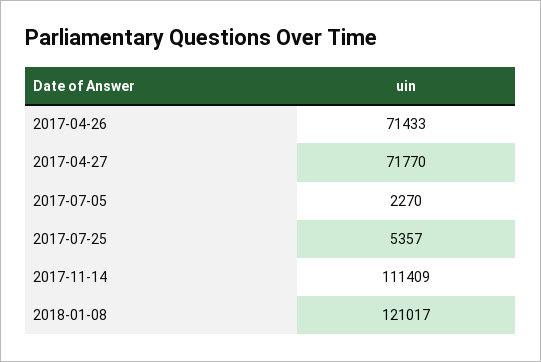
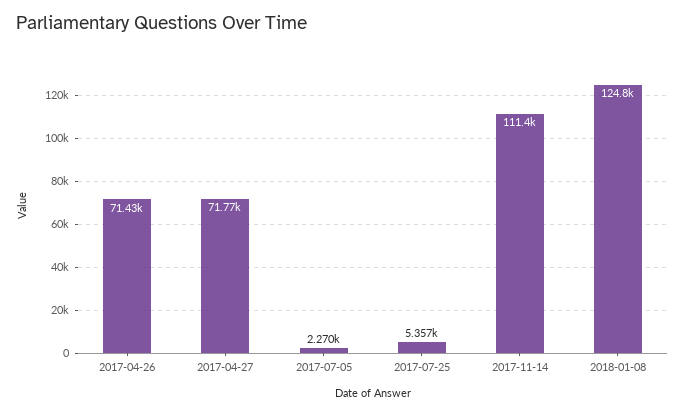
2018-01-08: 121017 -> 124800

